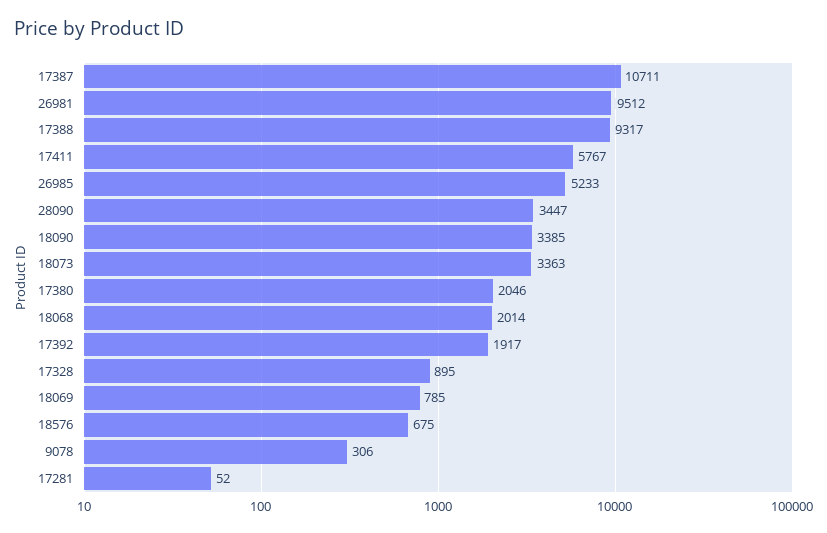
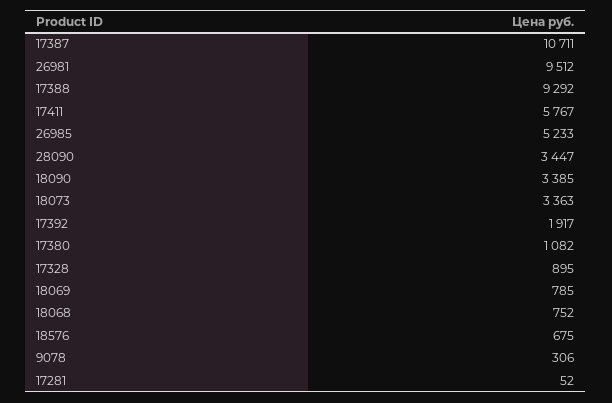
17388: 9317 -> 9292
17380: 2046 -> 1082
18068: 2014 -> 752

